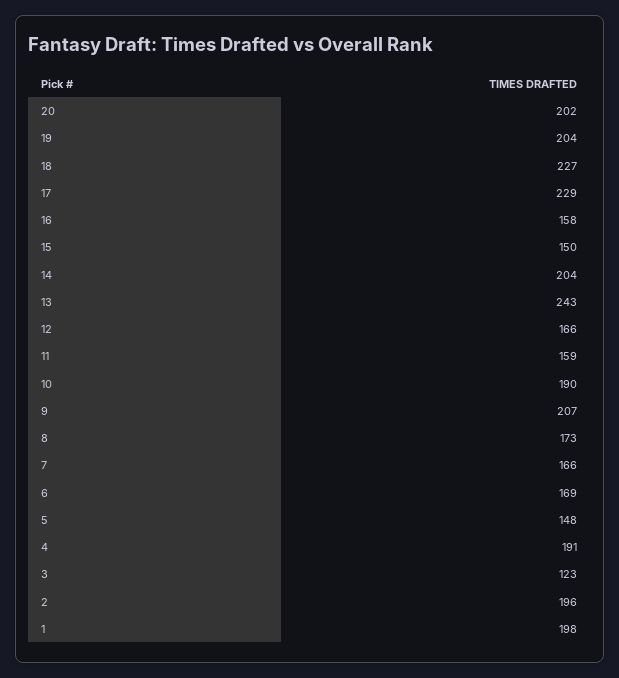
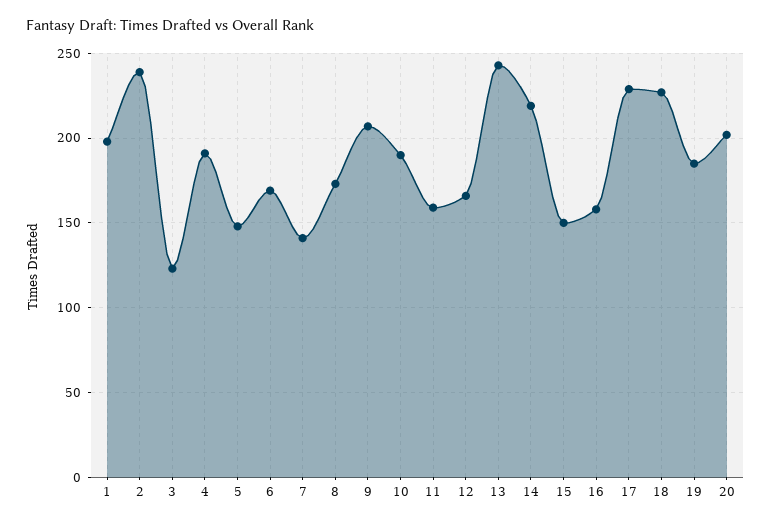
19: 204 -> 185
14: 204 -> 220
7: 166 -> 140
2: 196 -> 240

